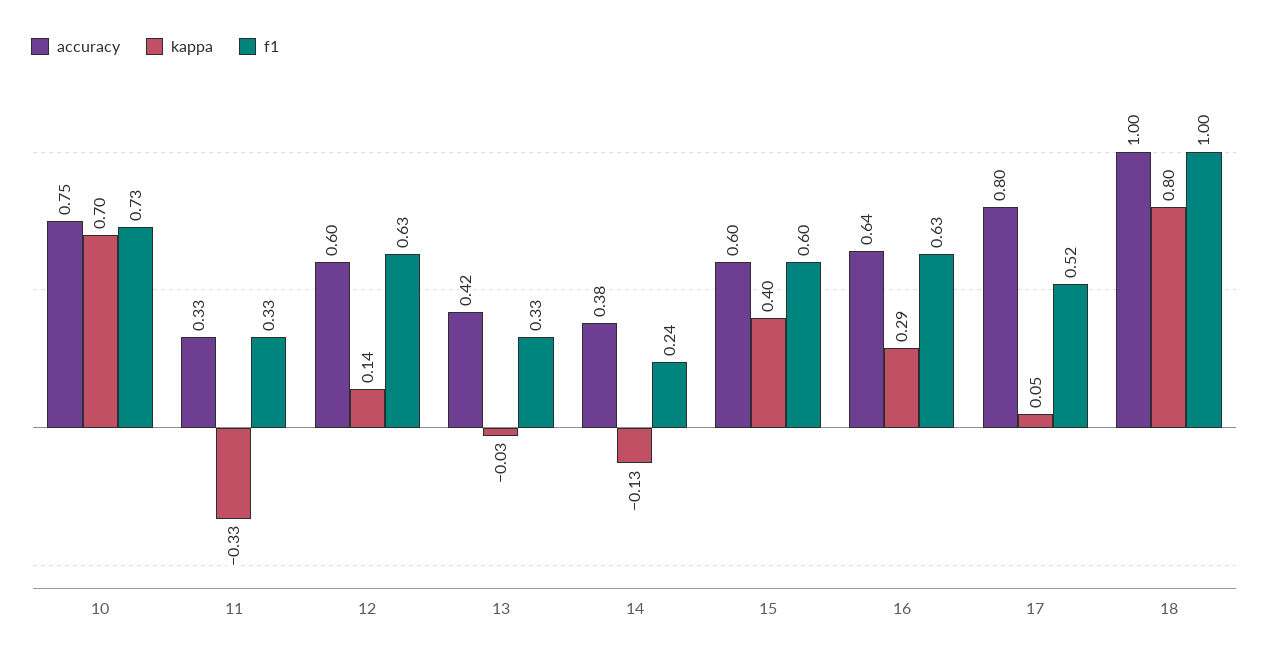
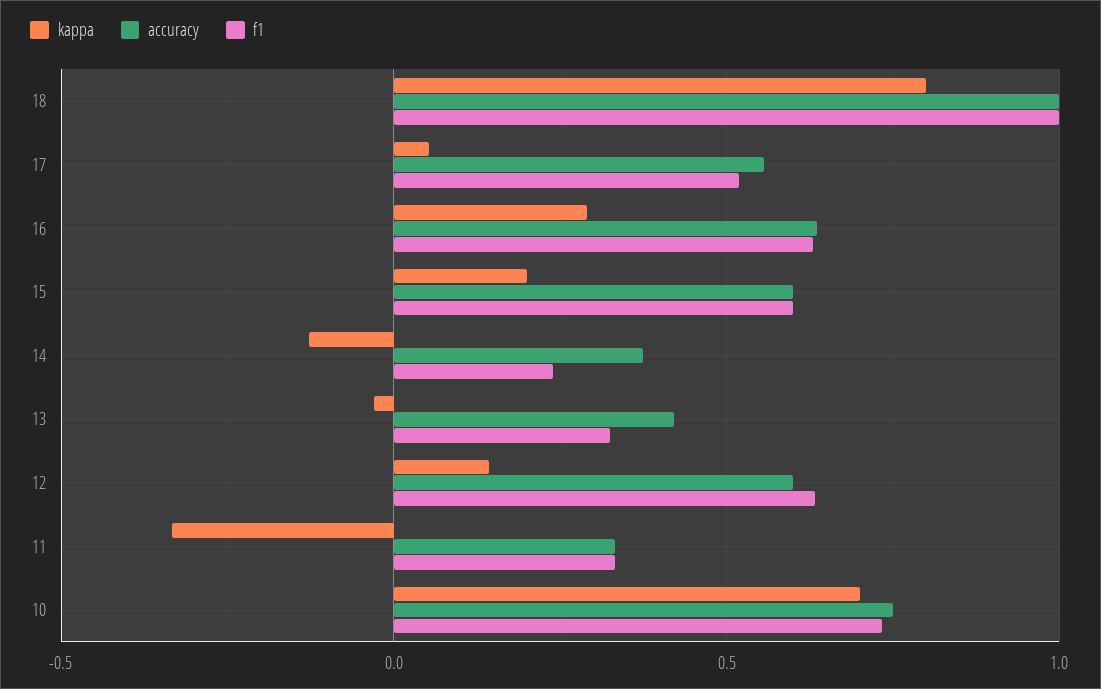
kappa, 15: 0.4 -> 0.2
accuracy, 17: 0.8 -> 0.55

